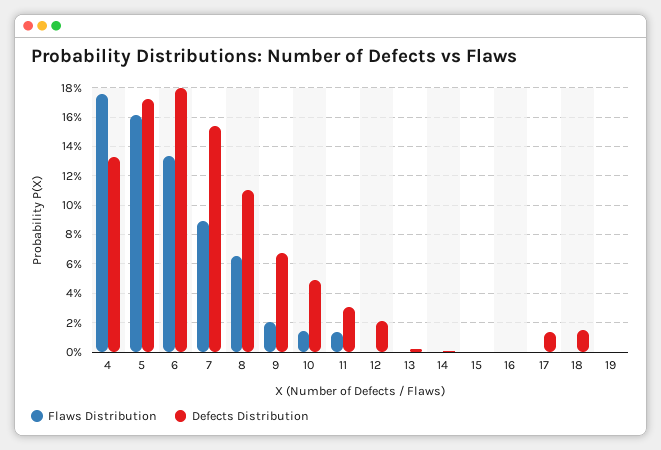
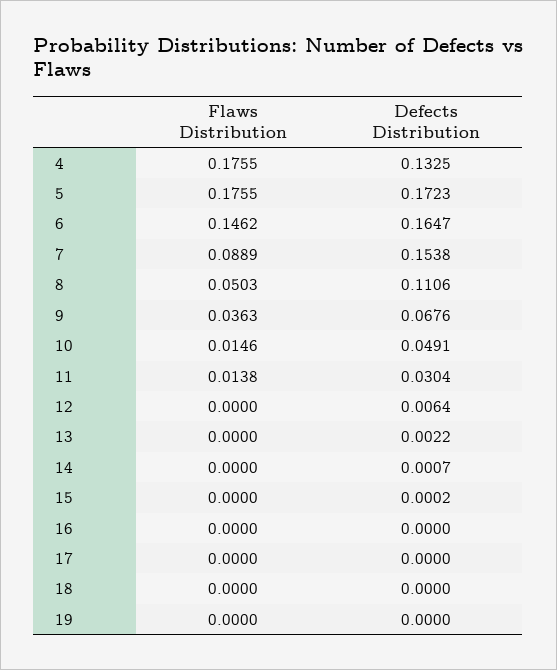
Flaws Distribution, 5: 0.16 -> 0.1755
Flaws Distribution, 6: 0.135 -> 0.1462
Defects Distribution, 6: 0.18 -> 0.1647
Flaws Distribution, 8: 0.065 -> 0.0503
Flaws Distribution, 9: 0.02 -> 0.0363
Defects Distribution, 12: 0.02 -> 0.0064
Defects Distribution, 17: 0.015 -> 0
Defects Distribution, 18: 0.015 -> 0

